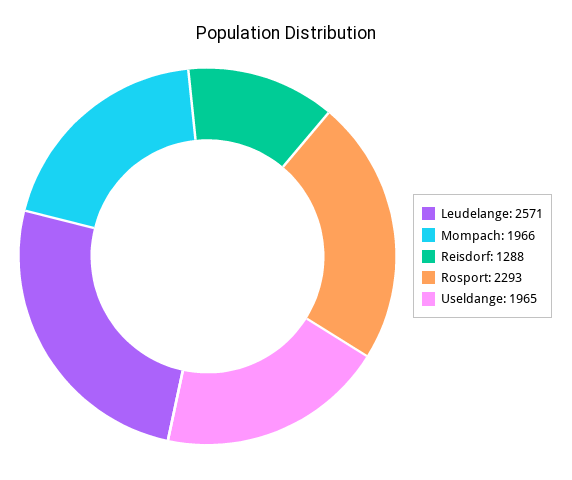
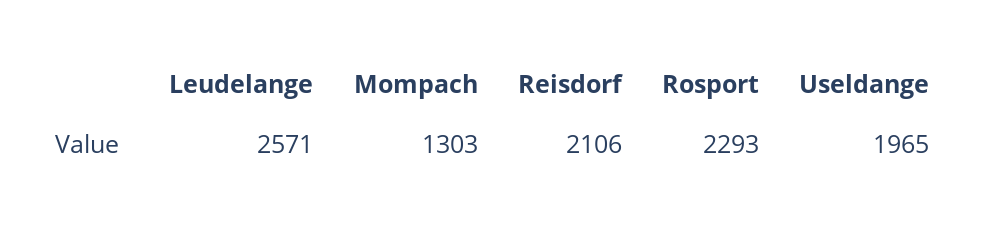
Mompach: 1966 -> 1303
Reisdorf: 1288 -> 2106

